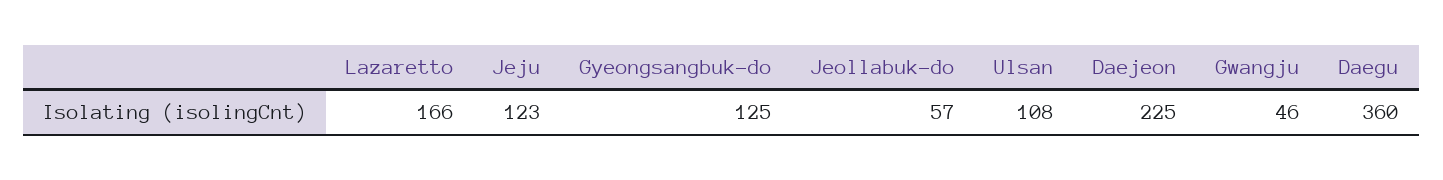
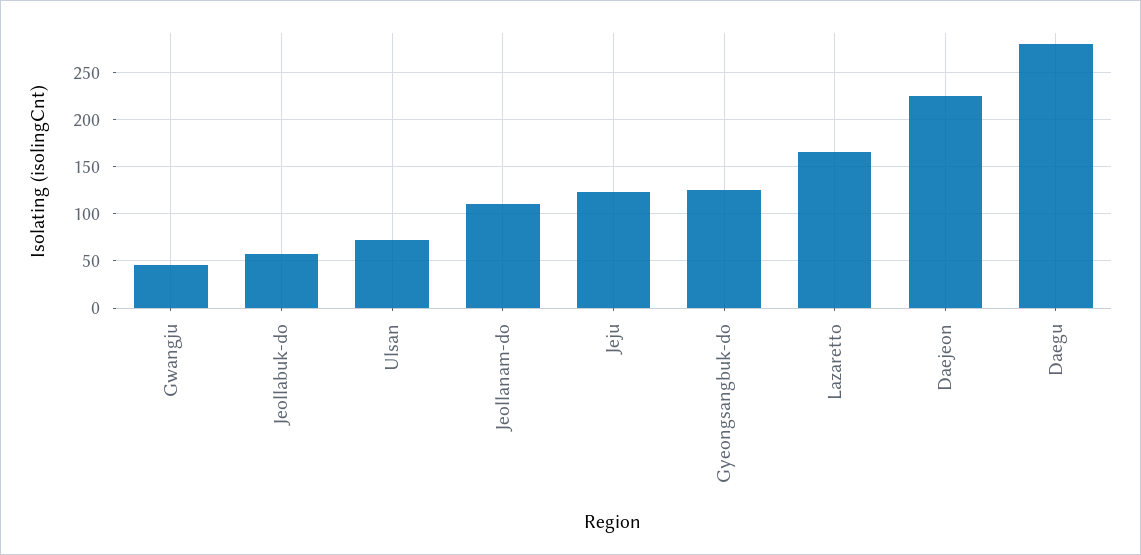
Ulsan: 108 -> 70
Daegu: 360 -> 280
Jeollanam-do: none -> 110

